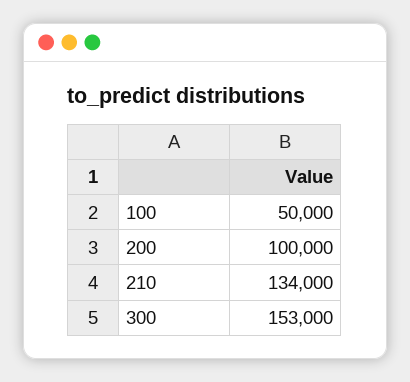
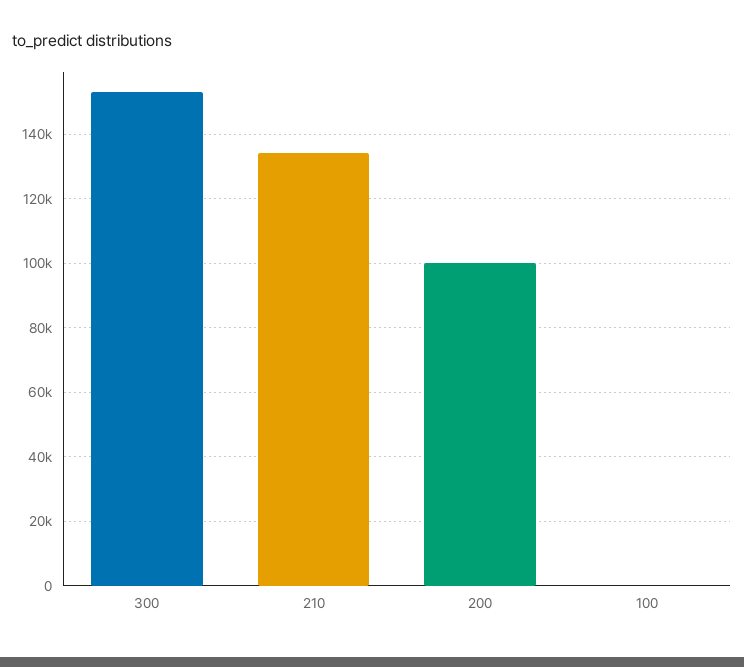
100: 50000 -> 0

